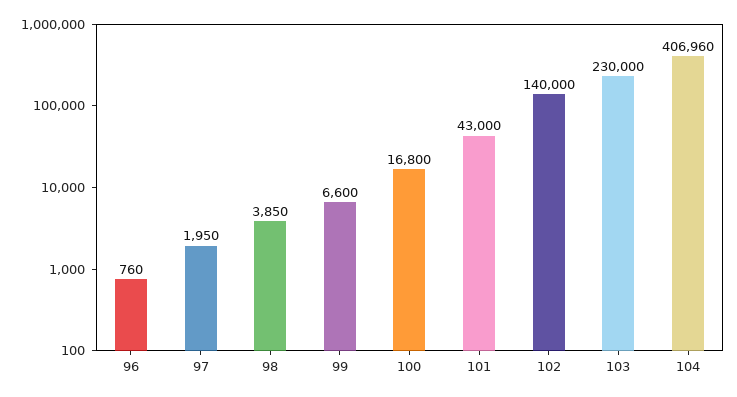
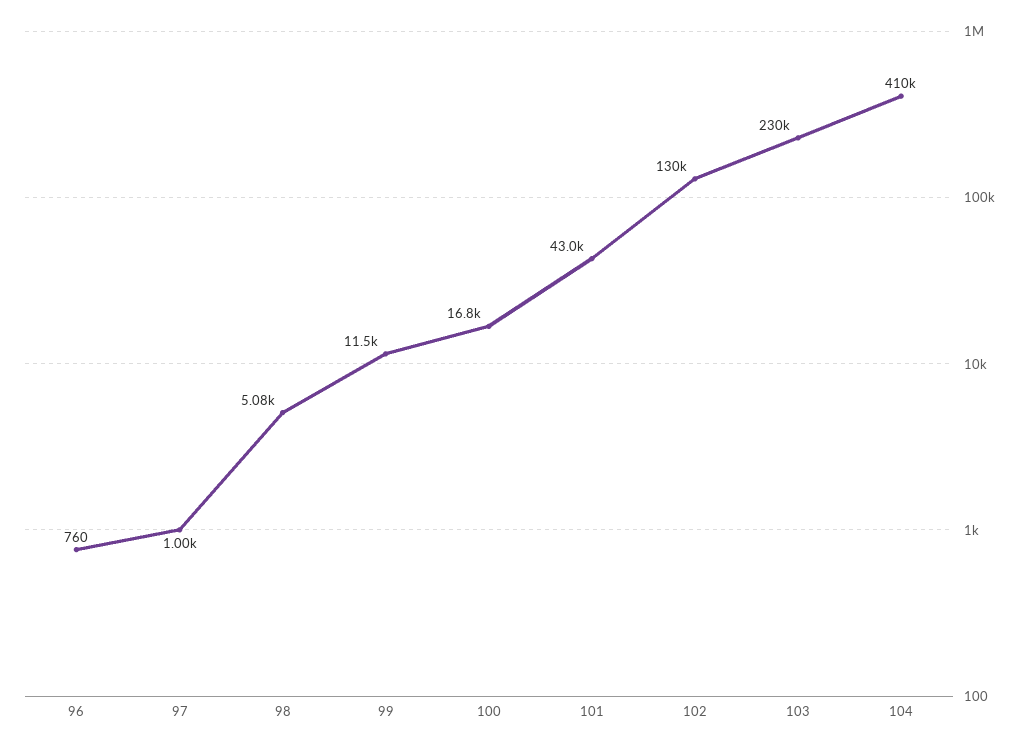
97: 1950 -> 1000
98: 3850 -> 5080
99: 6600 -> 11500
102: 140000 -> 130000
104: 406960 -> 410000

